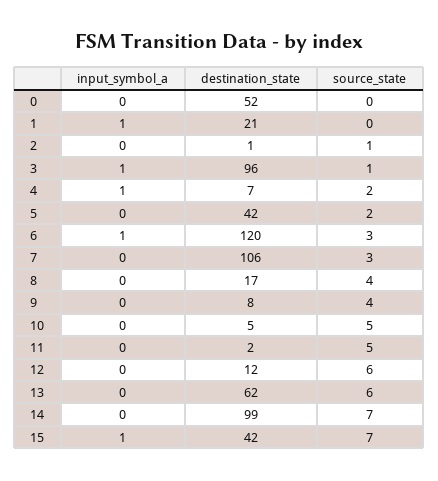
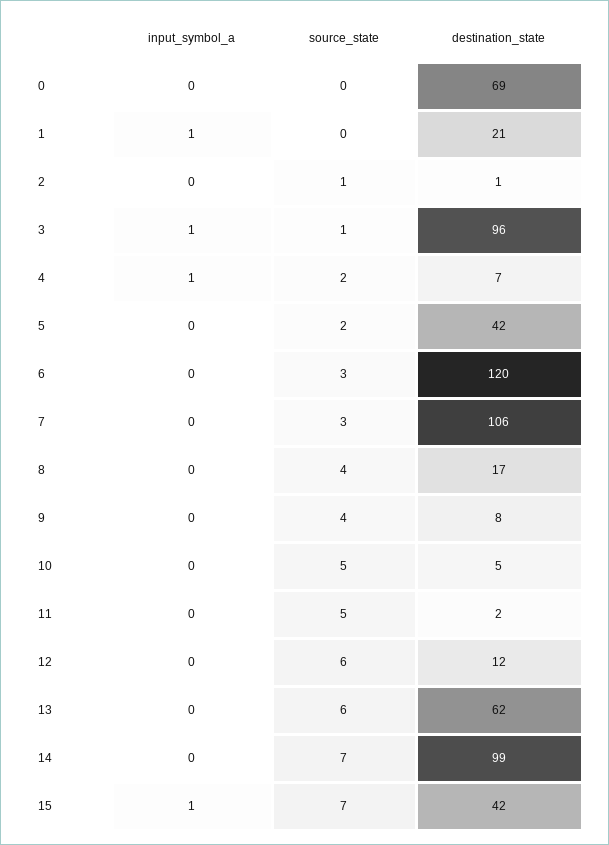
destination_state, 0: 52 -> 69
input_symbol_a, 6: 1 -> 0

